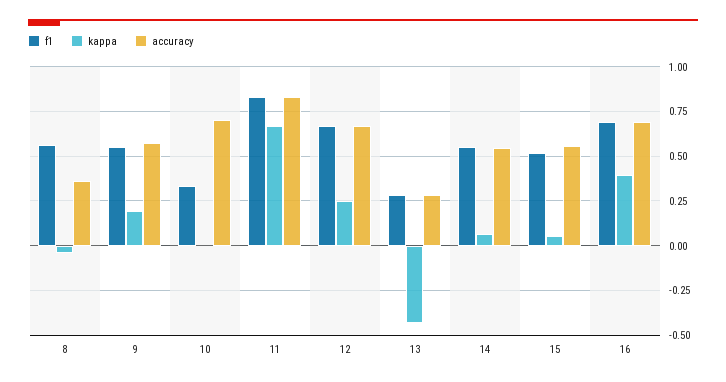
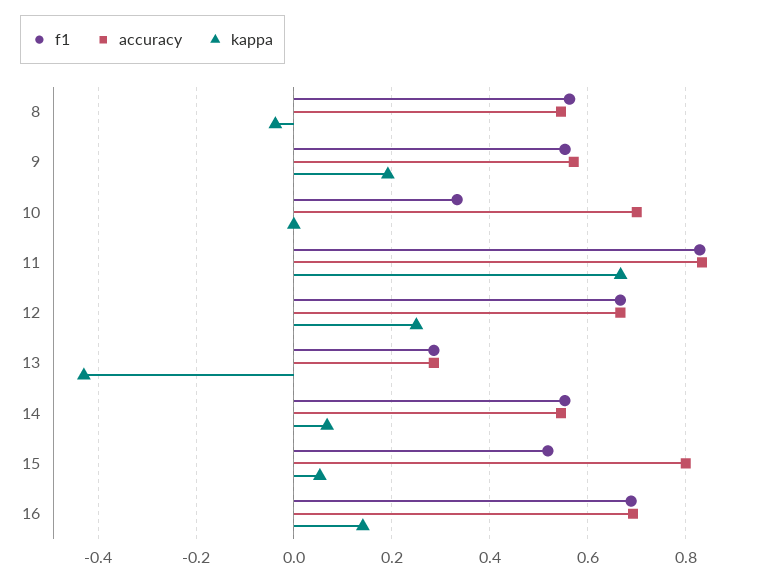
accuracy, 8: 0.35 -> 0.54
accuracy, 15: 0.55 -> 0.8
kappa, 16: 0.4 -> 0.14

